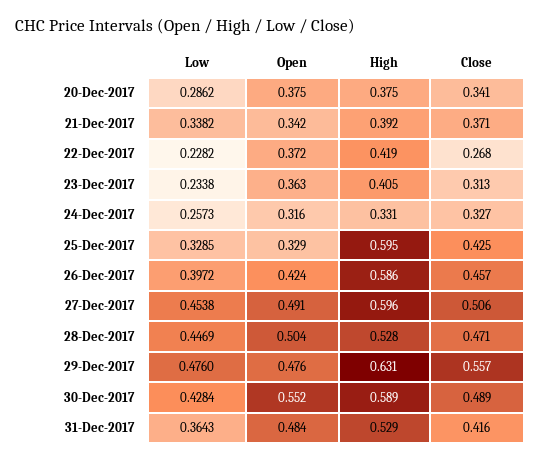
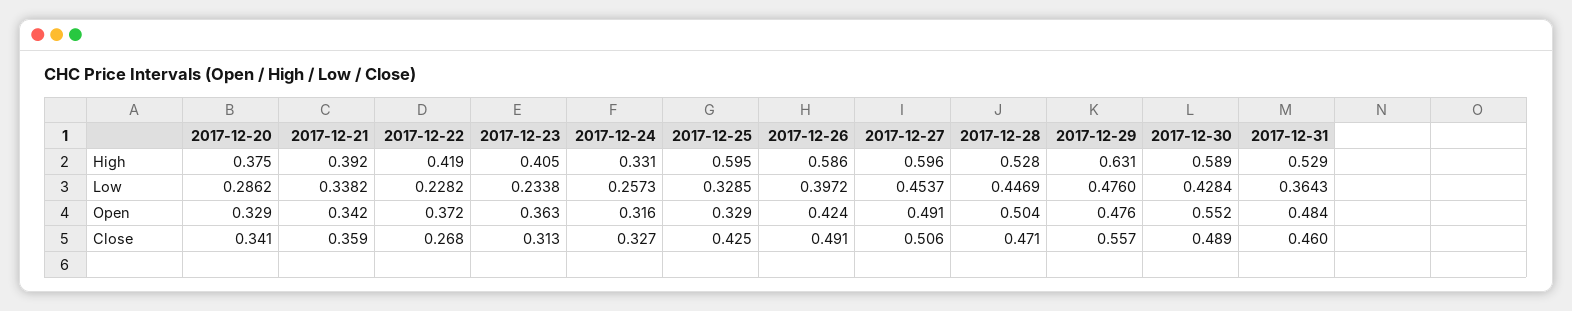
Open, 20-Dec-2017: 0.375 -> 0.329
Close, 21-Dec-2017: 0.371 -> 0.359
Close, 26-Dec-2017: 0.457 -> 0.491
Low, 27-Dec-2017: 0.4538 -> 0.4537
Close, 31-Dec-2017: 0.416 -> 0.46

